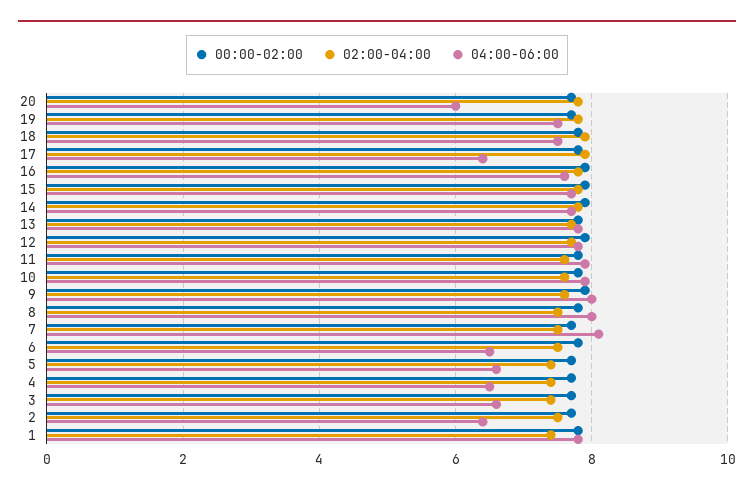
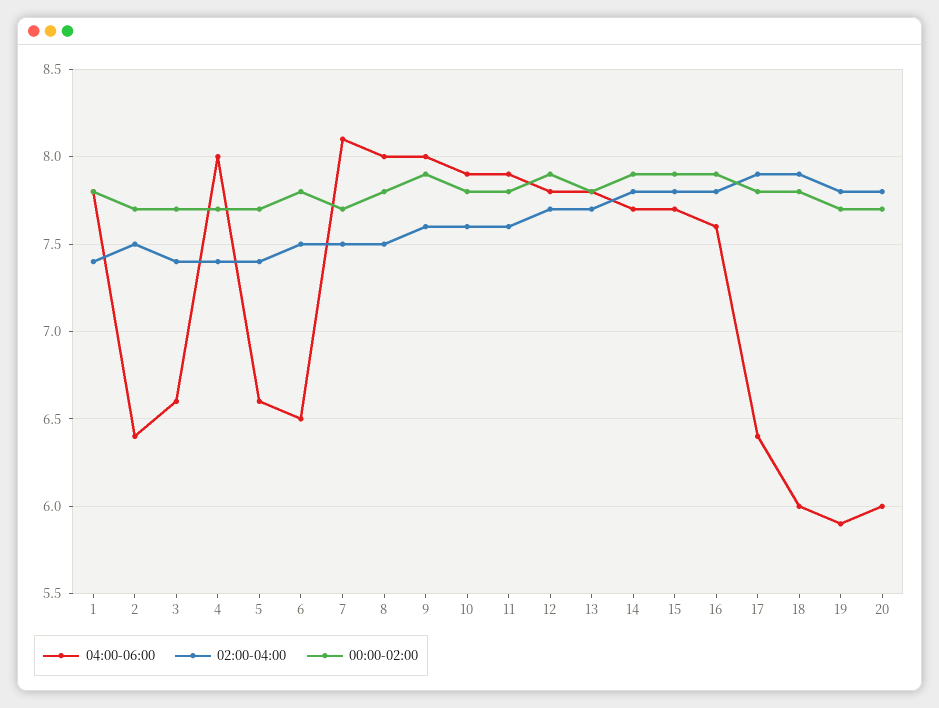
04:00-06:00, 19: 7.5 -> 5.9
04:00-06:00, 18: 7.5 -> 6
04:00-06:00, 4: 6.5 -> 8

